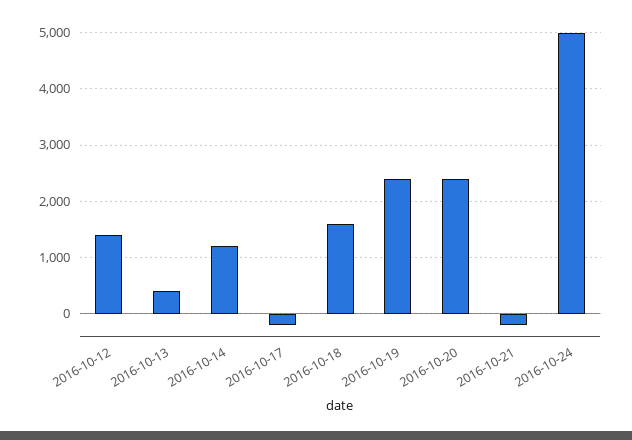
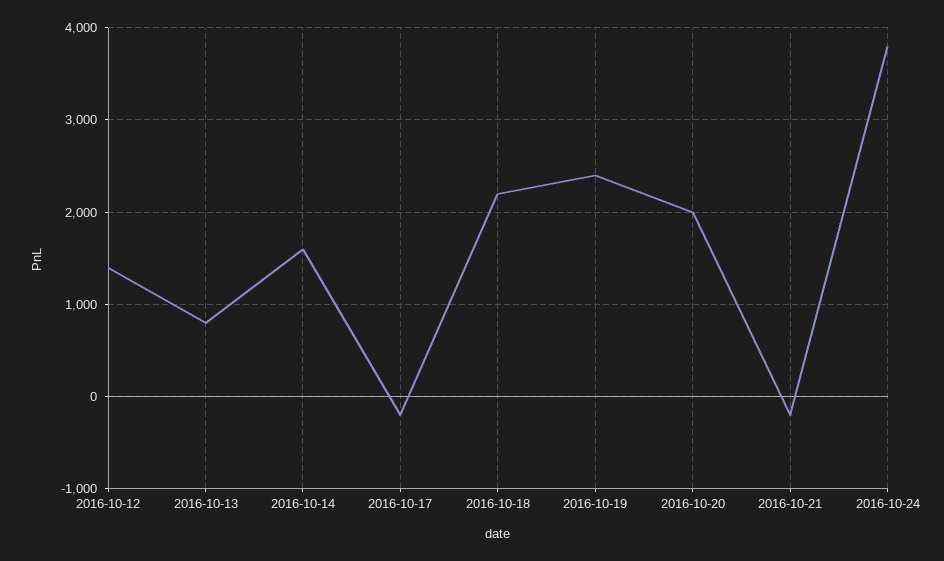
2016-10-13: 400 -> 800
2016-10-14: 1200 -> 1600
2016-10-18: 1600 -> 2200
2016-10-20: 2400 -> 2000
2016-10-24: 5000 -> 3800

